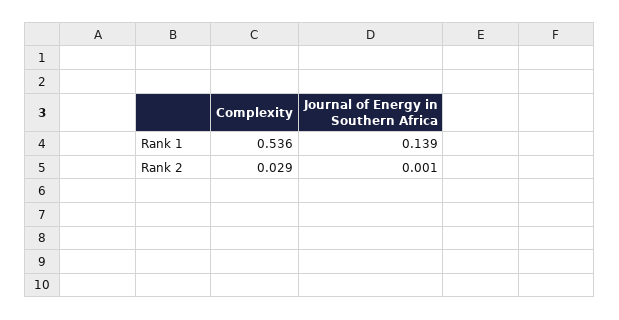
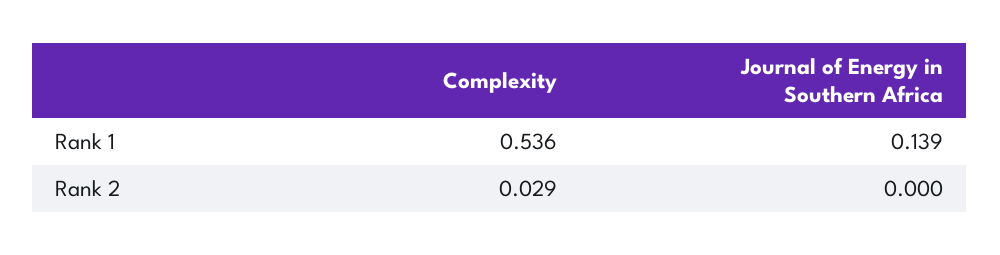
Journal of Energy in Southern Africa, Rank 2: 0.001 -> 0

